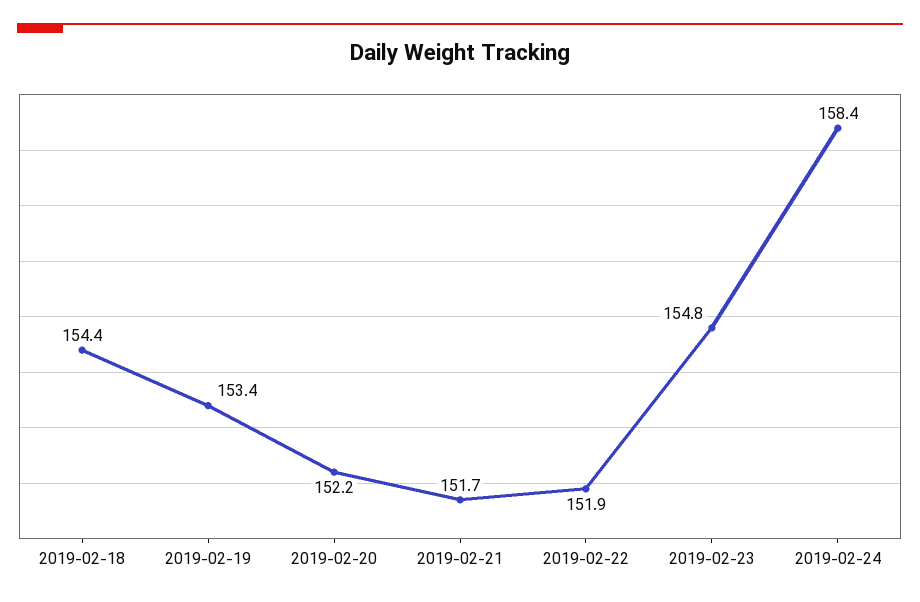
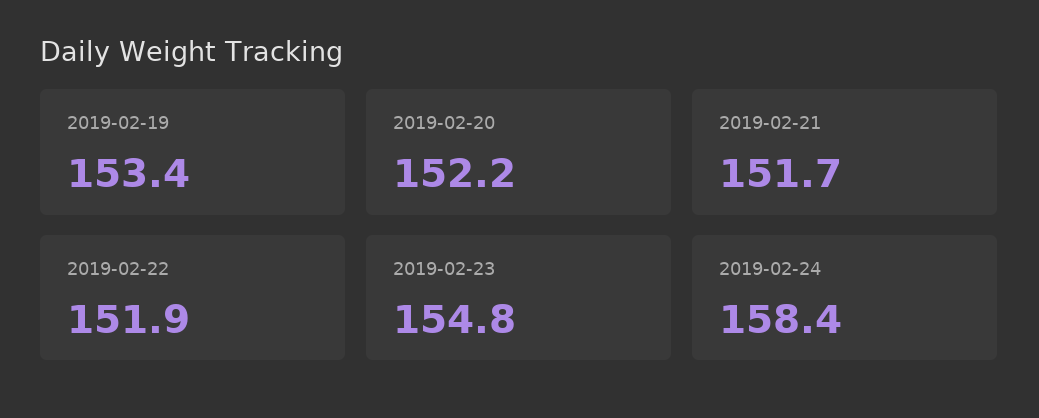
2019-02-18: 154.4 -> none

